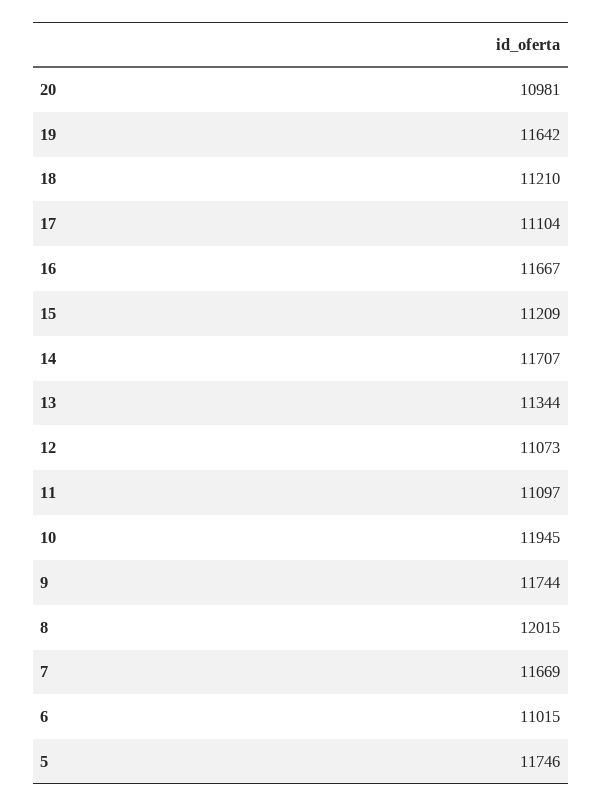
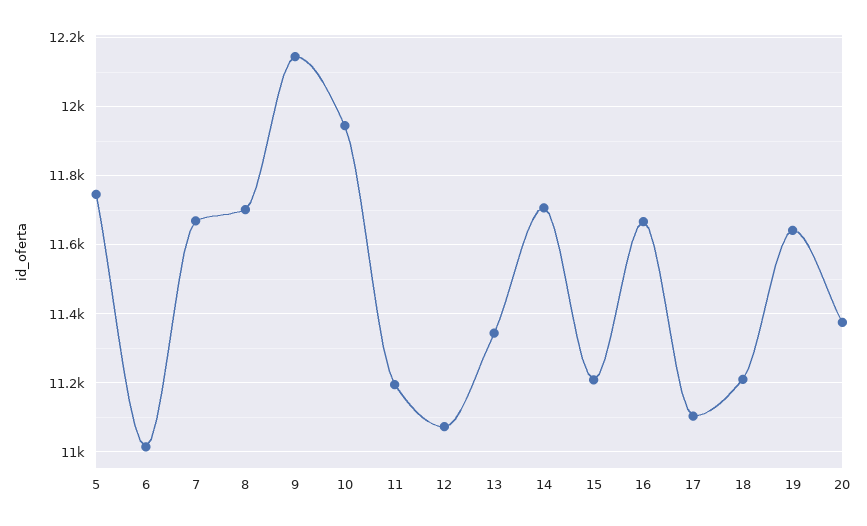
20: 10981 -> 11380
11: 11097 -> 11200
9: 11744 -> 12140
8: 12015 -> 11700

